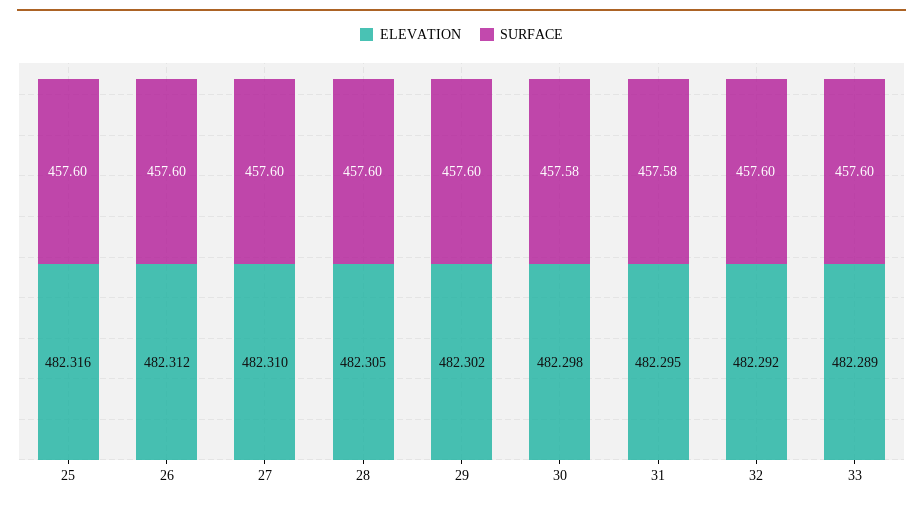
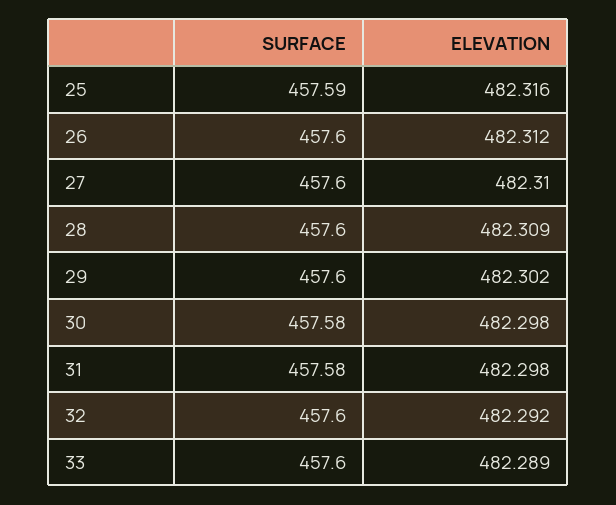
SURFACE, 25: 457.6 -> 457.59
ELEVATION, 28: 482.305 -> 482.309
ELEVATION, 31: 482.295 -> 482.298

